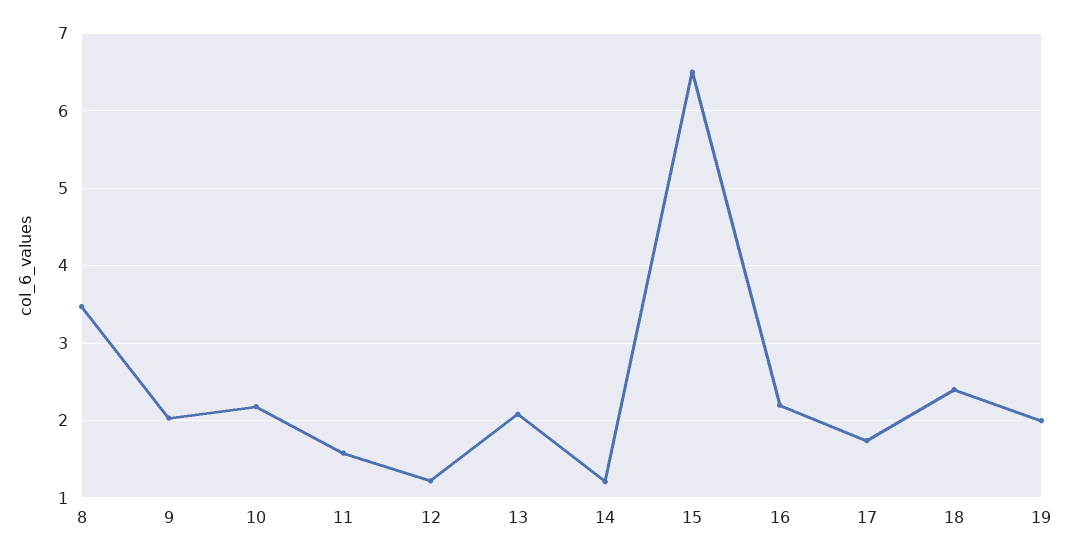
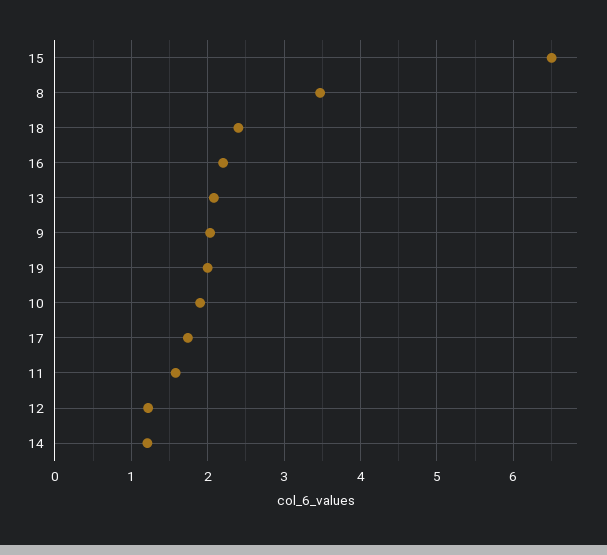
10: 2.2 -> 1.9

